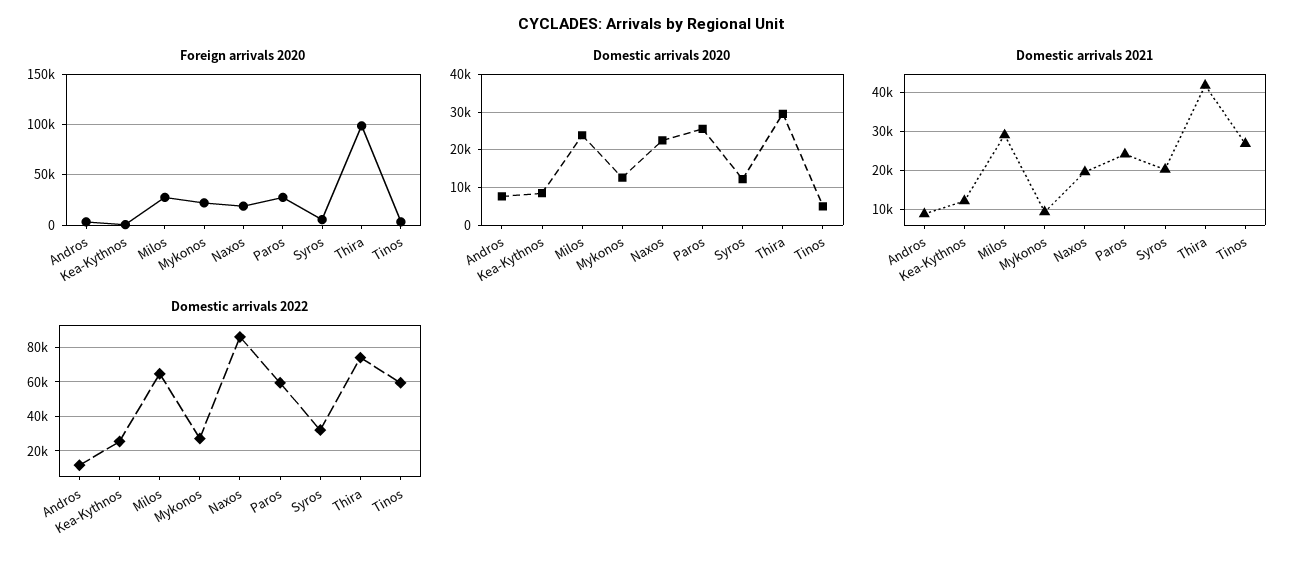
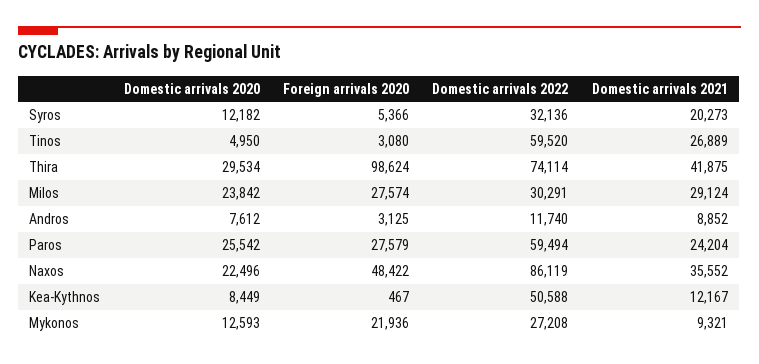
Foreign arrivals 2020, Naxos: 20000 -> 48422
Domestic arrivals 2021, Naxos: 20000 -> 35552
Domestic arrivals 2022, Kea-Kythnos: 25000 -> 50588
Domestic arrivals 2022, Milos: 65000 -> 30291

